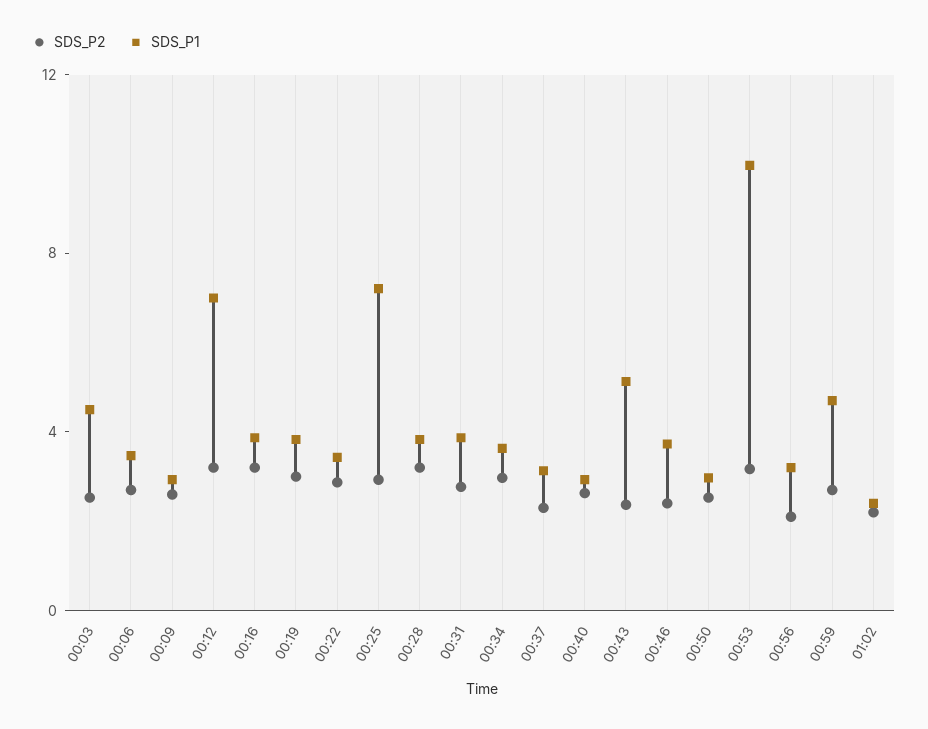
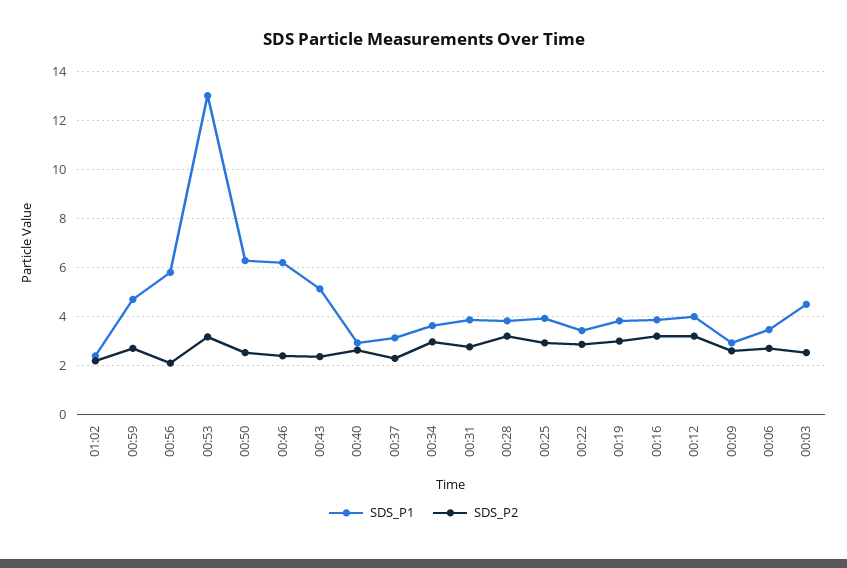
SDS_P1, 00:12: 7 -> 4
SDS_P1, 00:25: 7 -> 4
SDS_P1, 00:46: 4 -> 6.25
SDS_P1, 00:50: 3 -> 6.25
SDS_P1, 00:53: 10 -> 13
SDS_P1, 00:56: 3 -> 5.75

